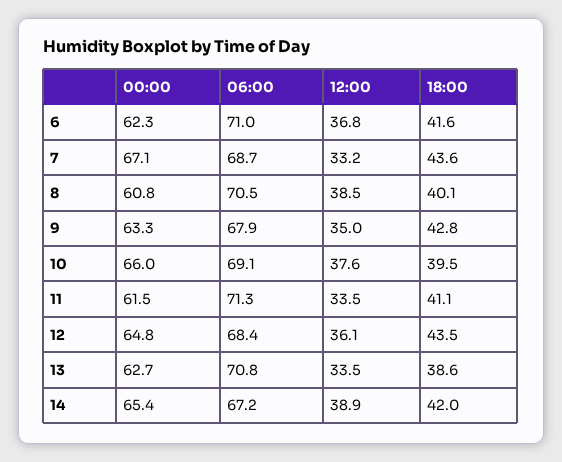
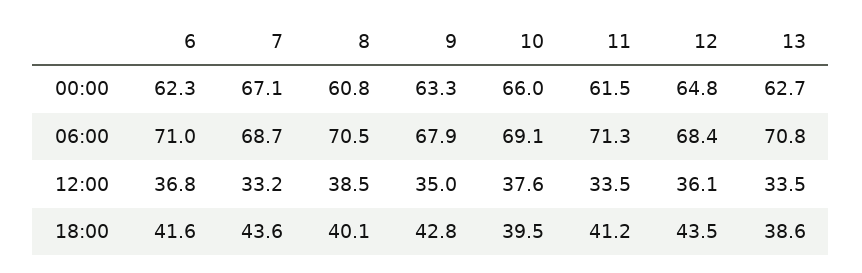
18:00, 11: 41.1 -> 41.2
00:00, 14: 65.4 -> none
06:00, 14: 67.2 -> none
12:00, 14: 38.9 -> none
18:00, 14: 42 -> none

